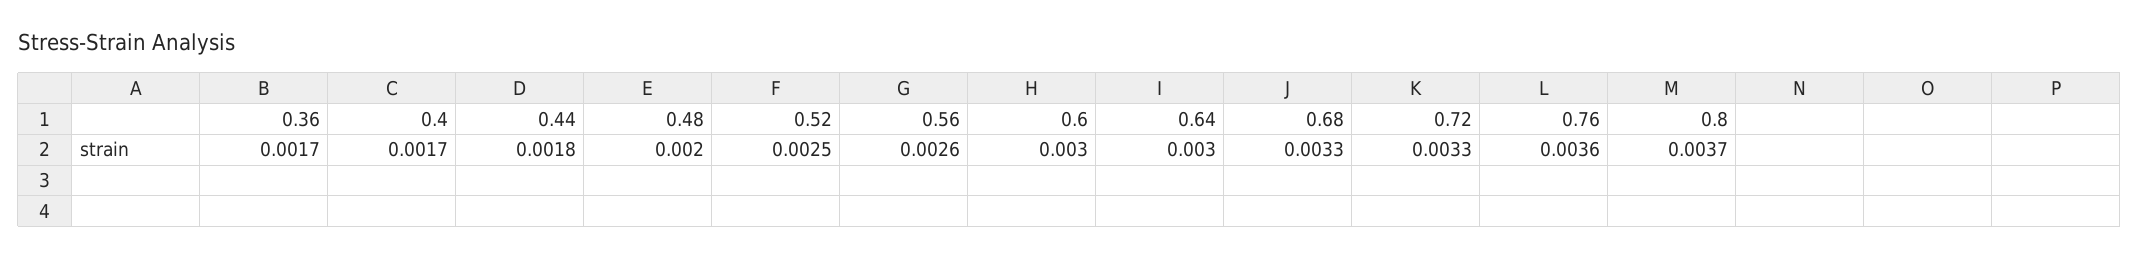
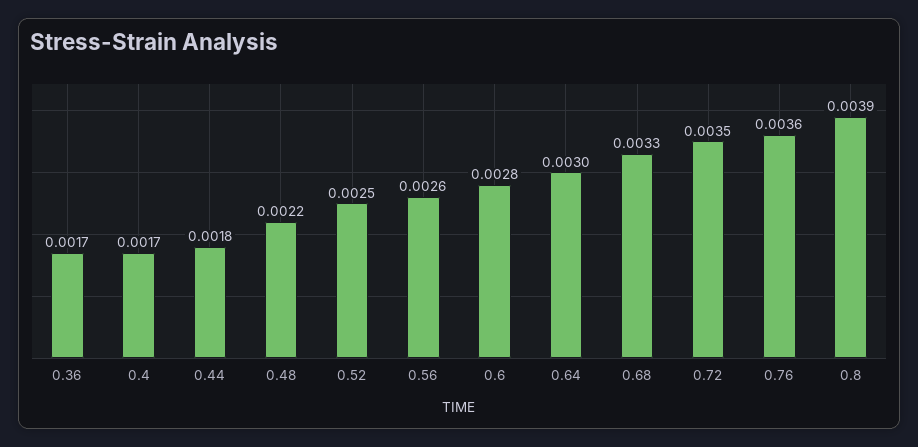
0.48: 0.002 -> 0.0022
0.6: 0.003 -> 0.0028
0.72: 0.0033 -> 0.0035
0.8: 0.0037 -> 0.0039

